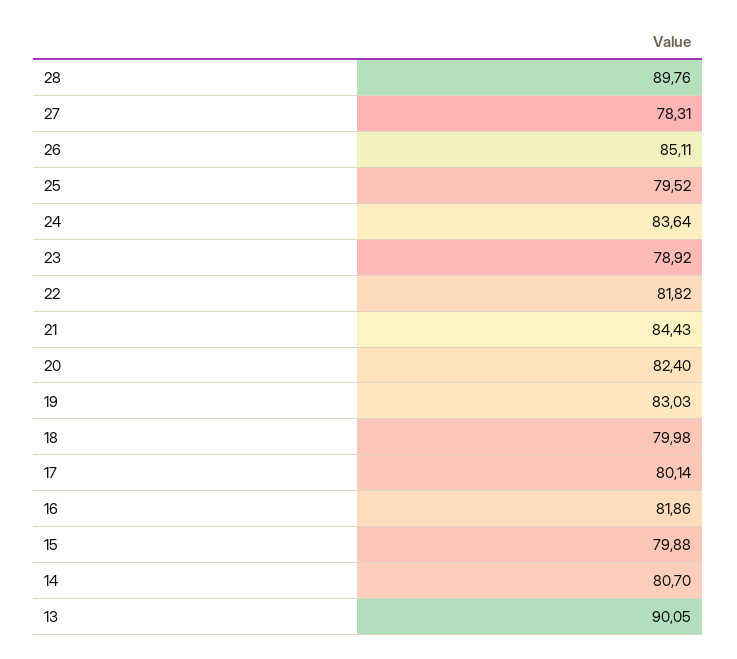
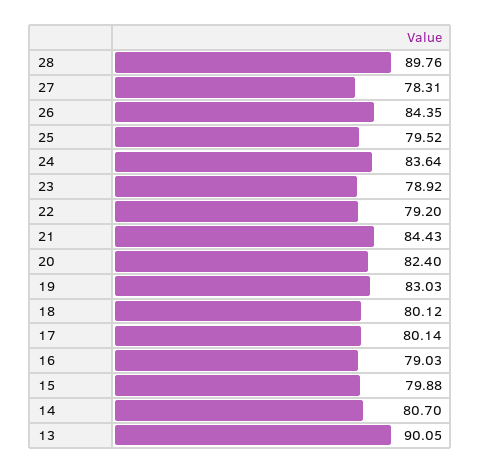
26: 85.11 -> 84.35
22: 81.82 -> 79.2
18: 79.98 -> 80.12
16: 81.86 -> 79.03

